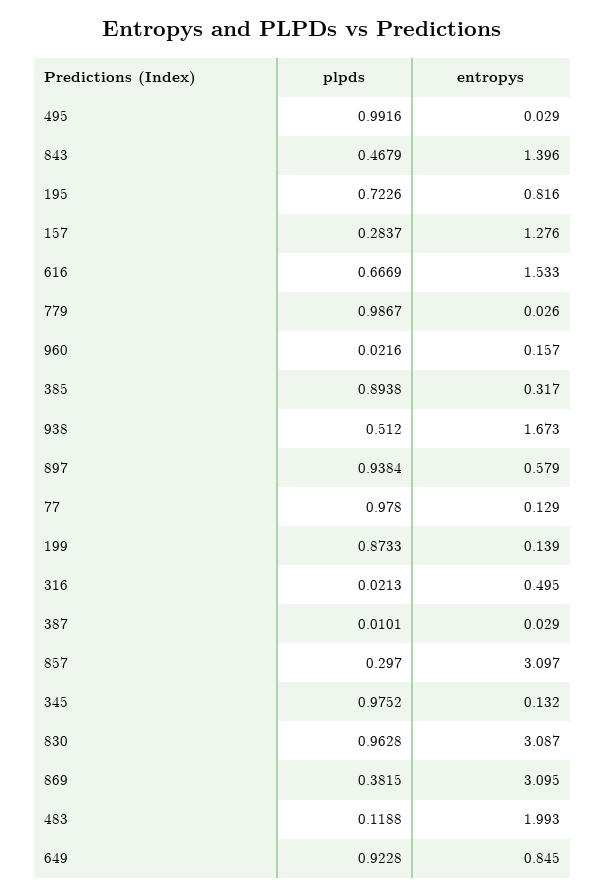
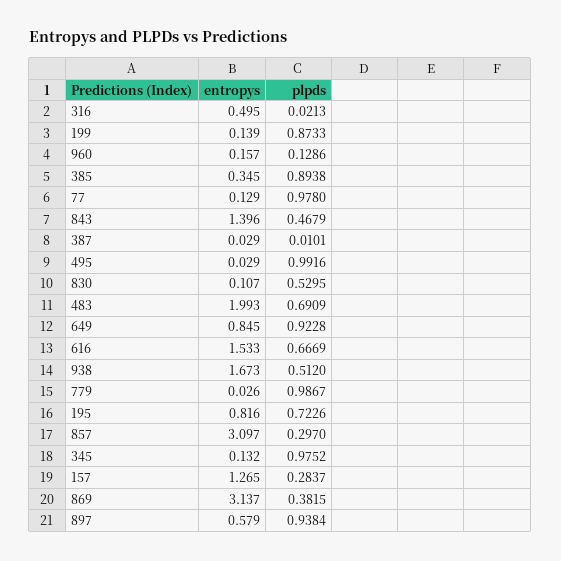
entropys, 157: 1.276 -> 1.265
plpds, 960: 0.0216 -> 0.1286
entropys, 385: 0.317 -> 0.345
plpds, 830: 0.9628 -> 0.5295
entropys, 830: 3.087 -> 0.107
entropys, 869: 3.095 -> 3.137
plpds, 483: 0.1188 -> 0.6909

